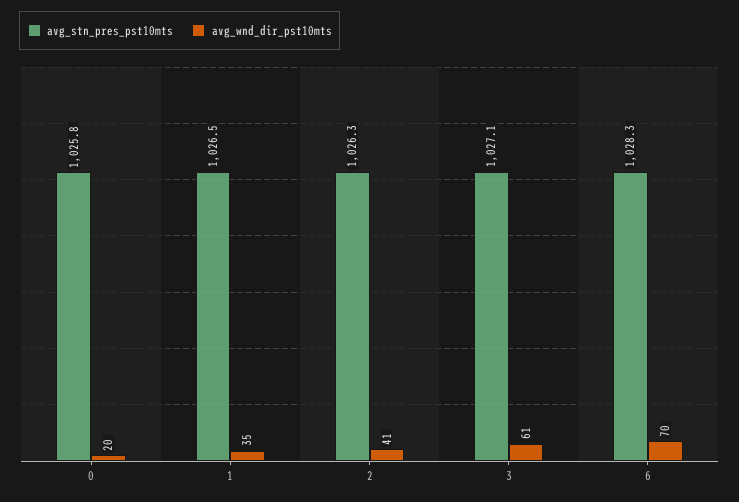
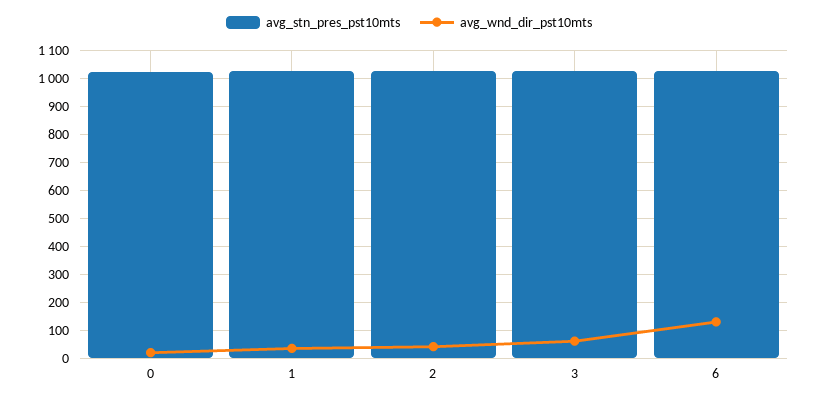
avg_wnd_dir_pst10mts, 6: 70 -> 125

